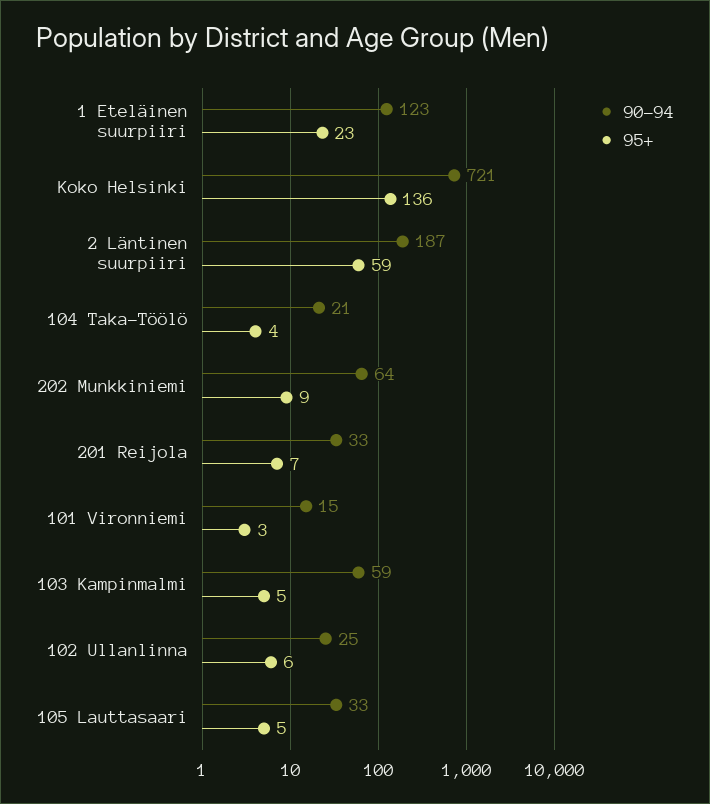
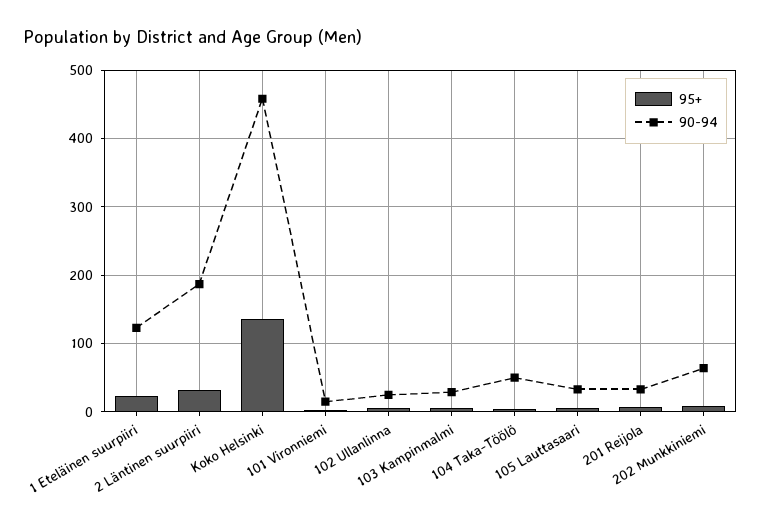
90-94, Koko Helsinki: 721 -> 460
95+, 2 Läntinen suurpiiri: 59 -> 30
90-94, 104 Taka-Töölö: 21 -> 50
90-94, 103 Kampinmalmi: 59 -> 30

